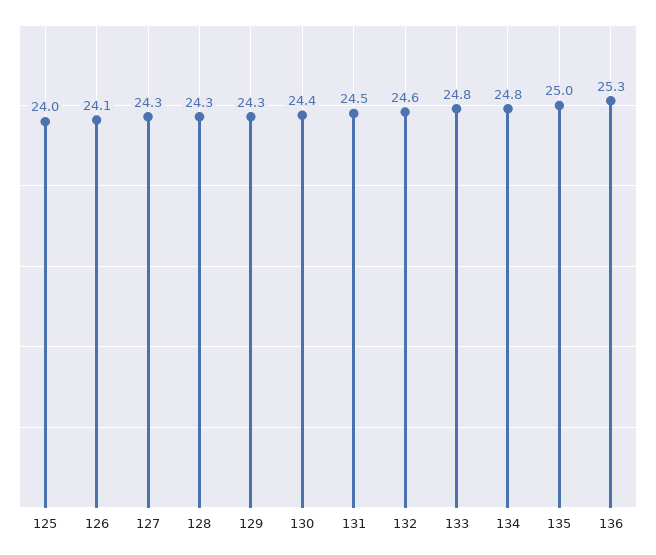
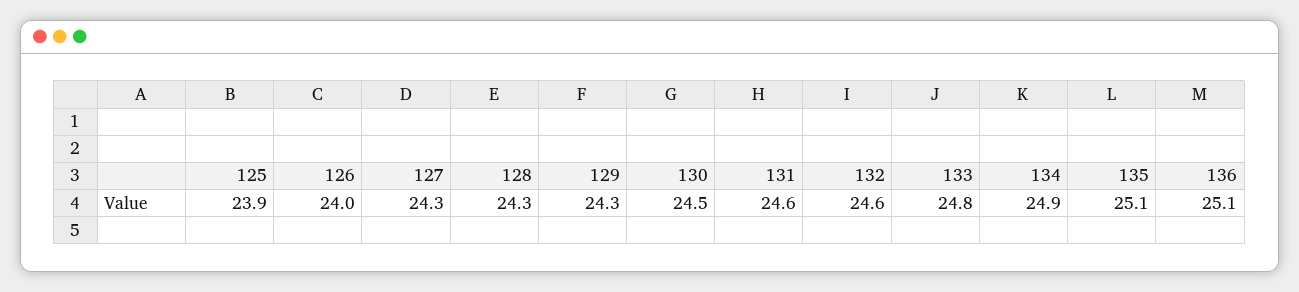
125: 24 -> 23.9
126: 24.1 -> 24
130: 24.4 -> 24.5
131: 24.5 -> 24.6
134: 24.8 -> 24.9
135: 25 -> 25.1
136: 25.3 -> 25.1

